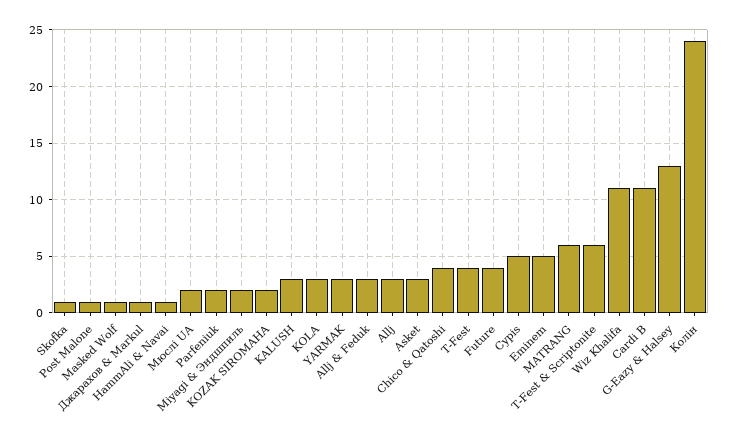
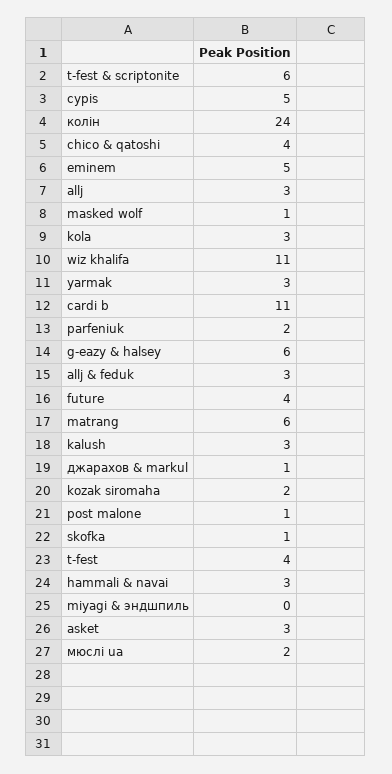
HammAli & Navai: 1 -> 3
Miyagi & Эндшпиль: 2 -> 0
G-Eazy & Halsey: 13 -> 6

